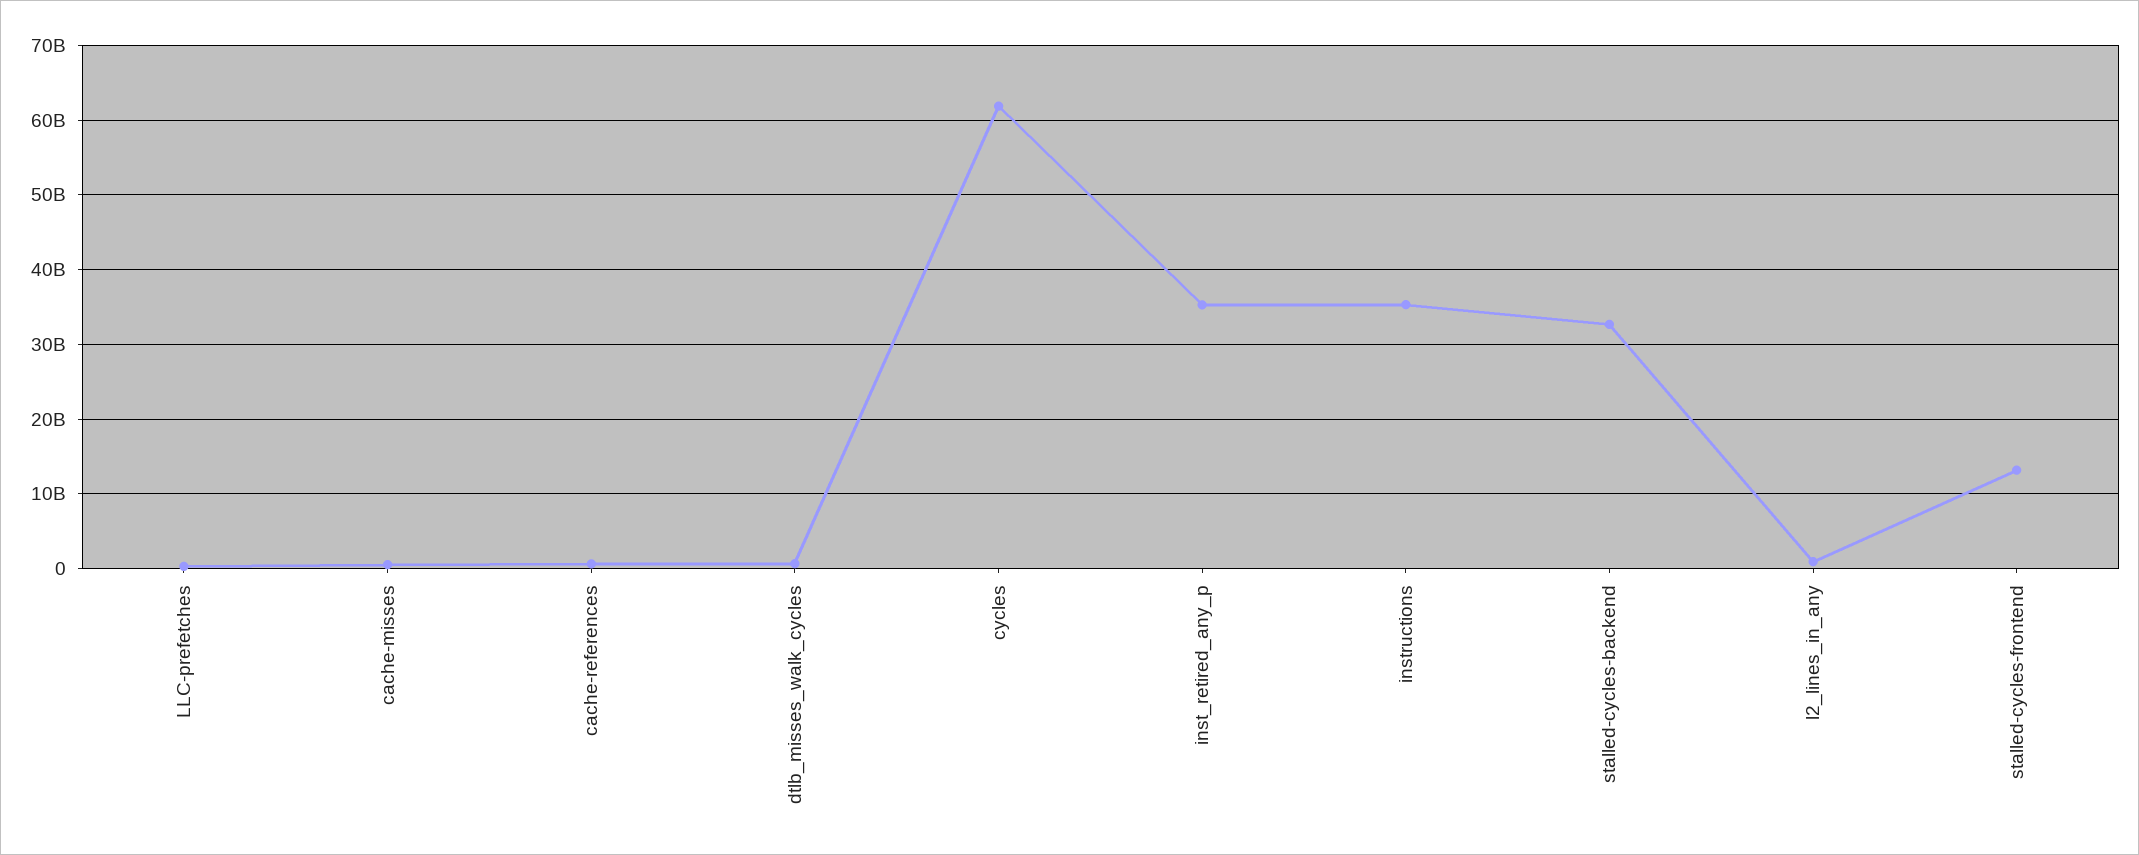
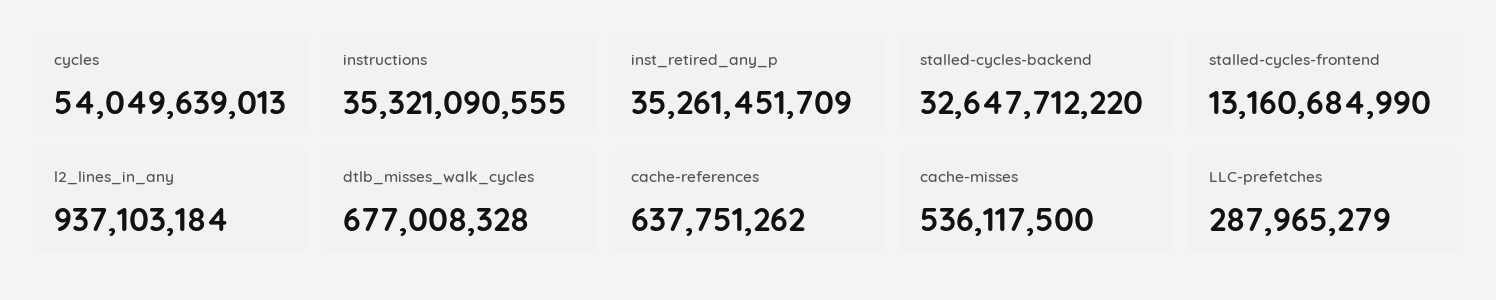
cycles: 62000000000 -> 54049639013

